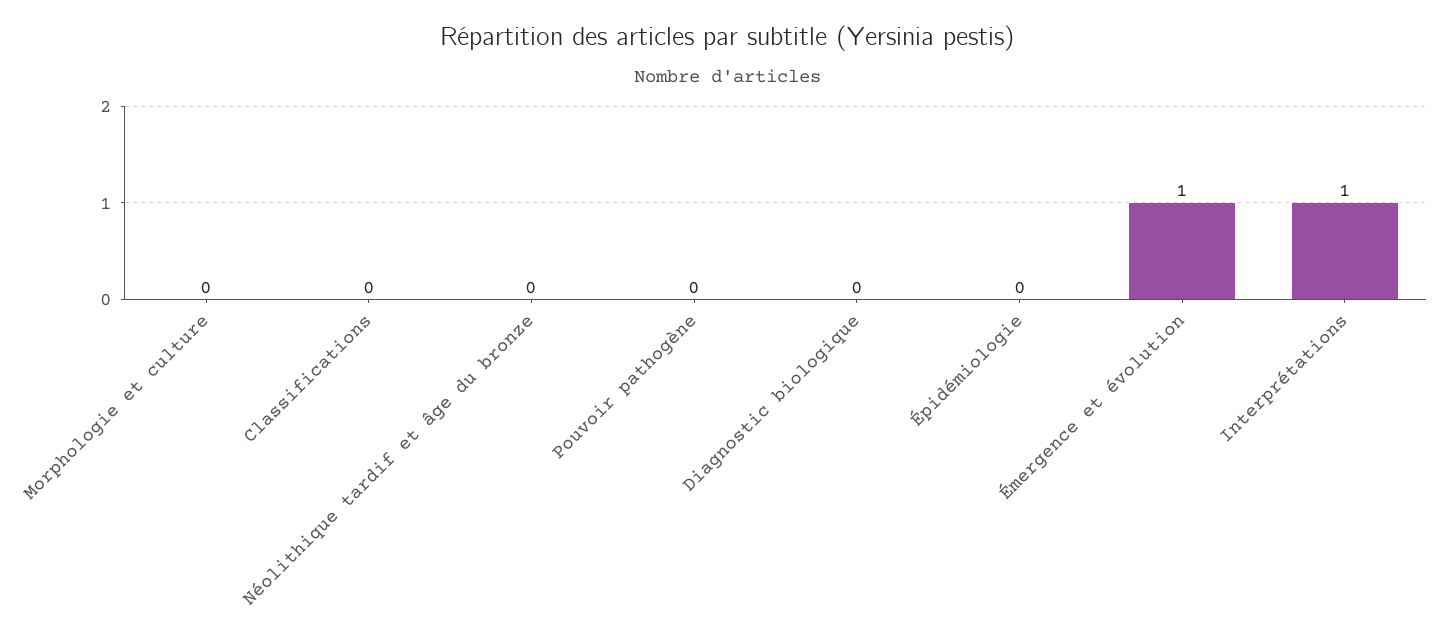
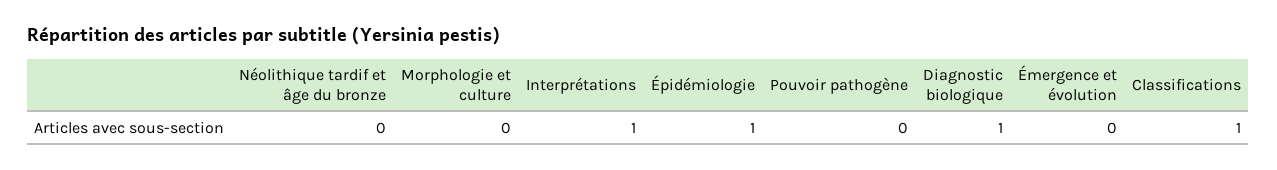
Classifications: 0 -> 1
Diagnostic biologique: 0 -> 1
Épidémiologie: 0 -> 1
Émergence et évolution: 1 -> 0

